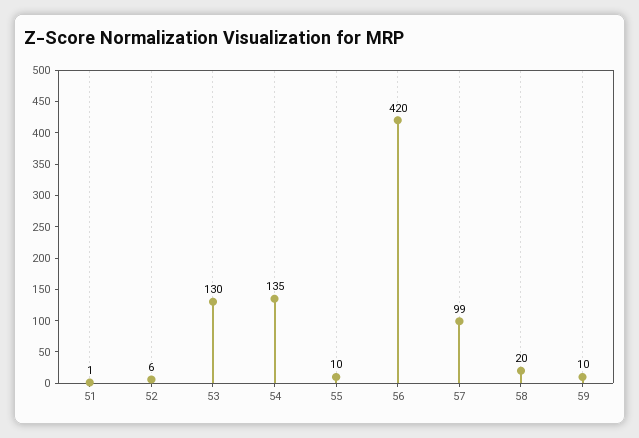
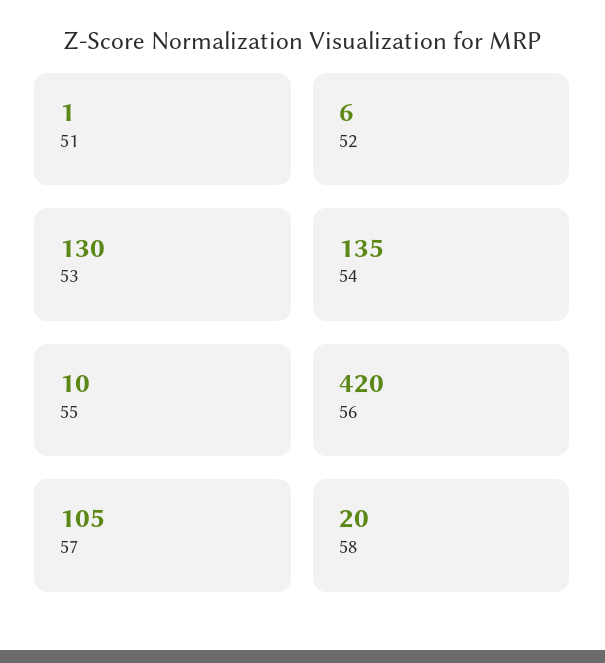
57: 99 -> 105
59: 10 -> none

